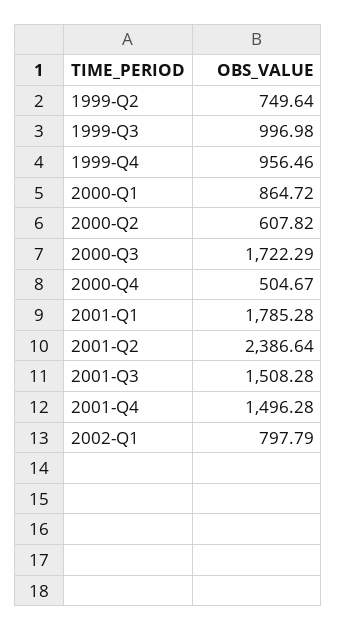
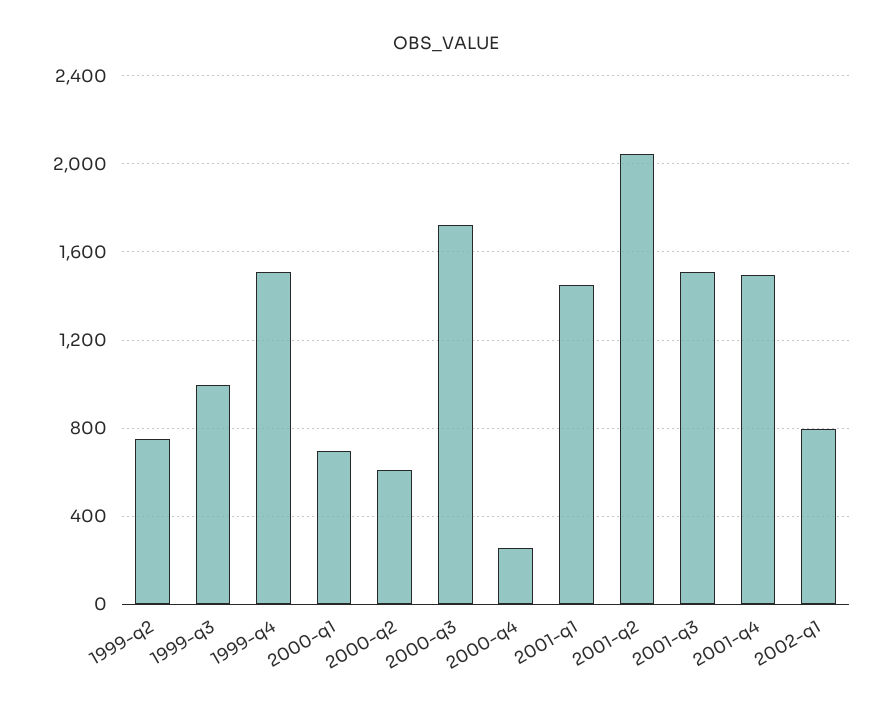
1999-Q4: 956.46 -> 1500
2000-Q1: 864.72 -> 700
2000-Q4: 504.67 -> 250
2001-Q1: 1785.28 -> 1450
2001-Q2: 2386.64 -> 2050

